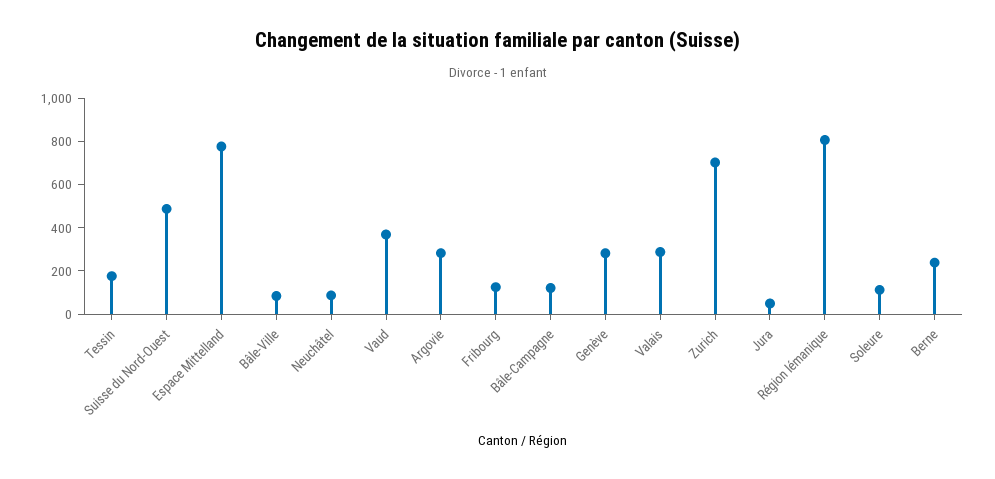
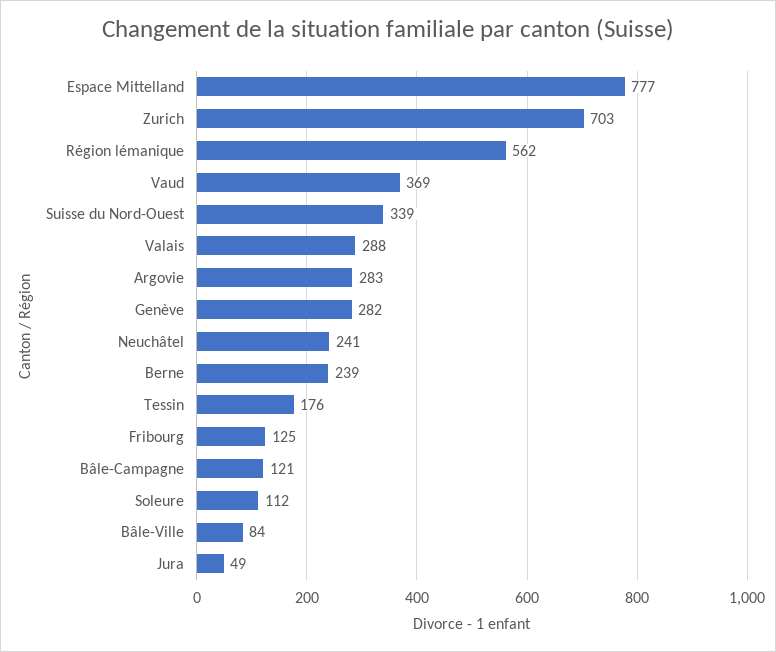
Suisse du Nord-Ouest: 500 -> 339
Neuchâtel: 100 -> 241
Région lémanique: 800 -> 562

